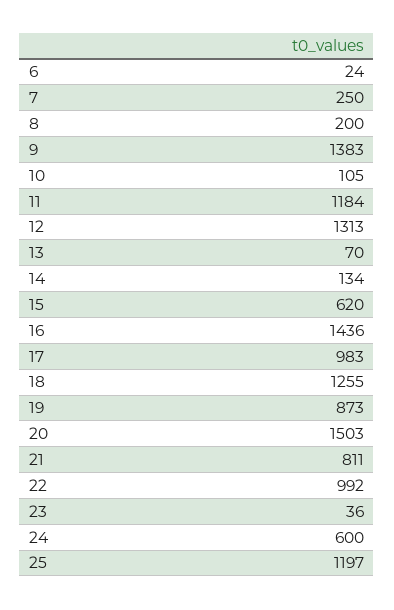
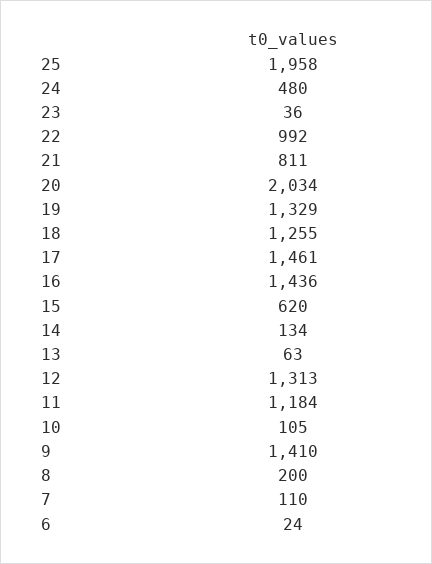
7: 250 -> 110
9: 1383 -> 1410
13: 70 -> 63
17: 983 -> 1461
19: 873 -> 1329
20: 1503 -> 2034
24: 600 -> 480
25: 1197 -> 1958

